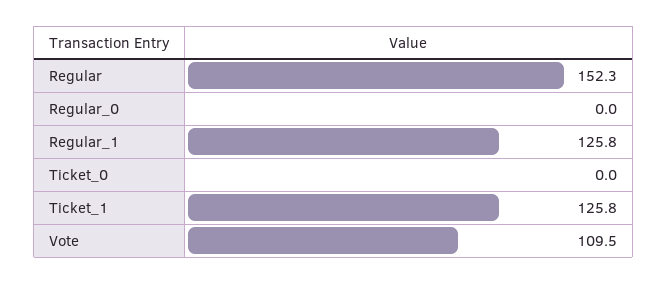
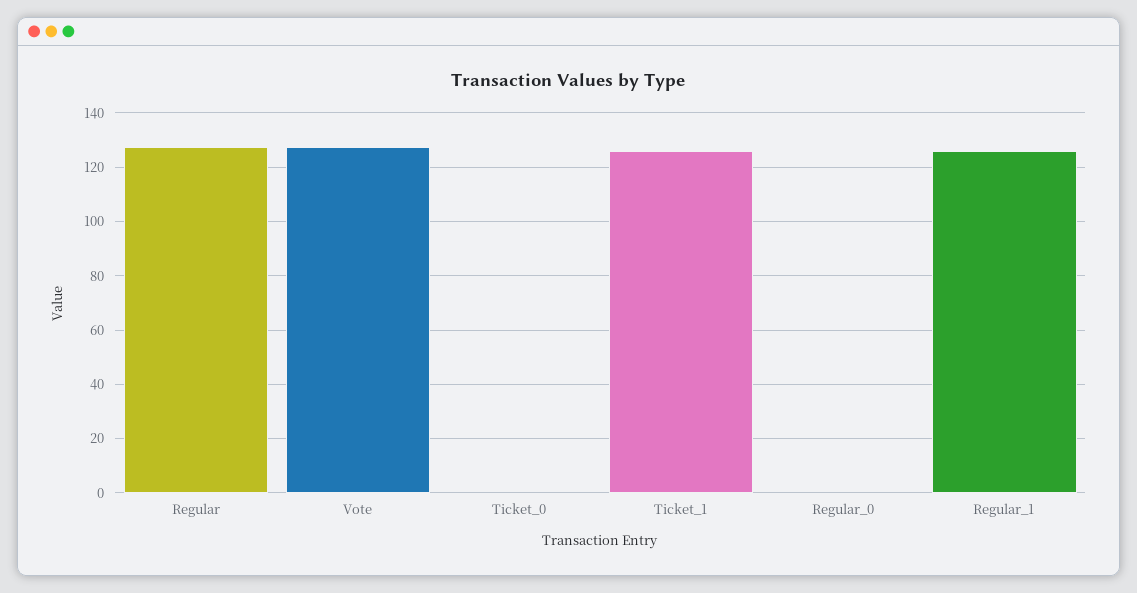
Regular: 152.3 -> 127.5
Vote: 109.5 -> 127.5

